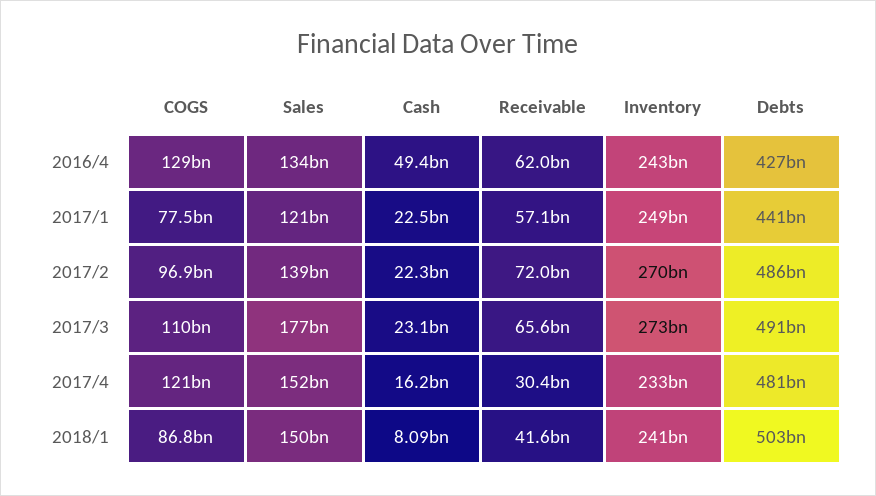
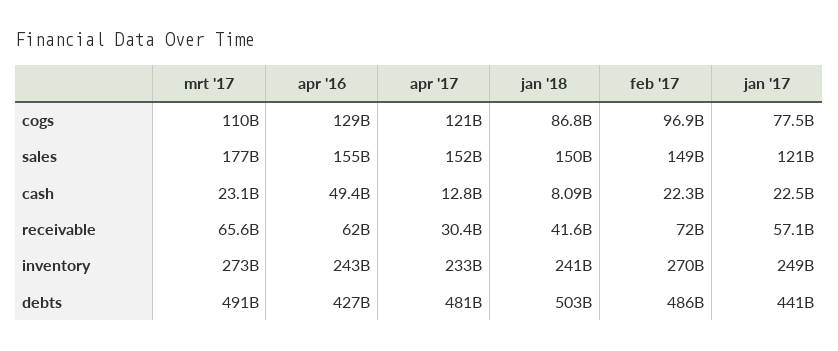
Sales, 2016/4: 134000000000 -> 155000000000
Sales, 2017/2: 139000000000 -> 149000000000
Cash, 2017/4: 16200000000 -> 12800000000

